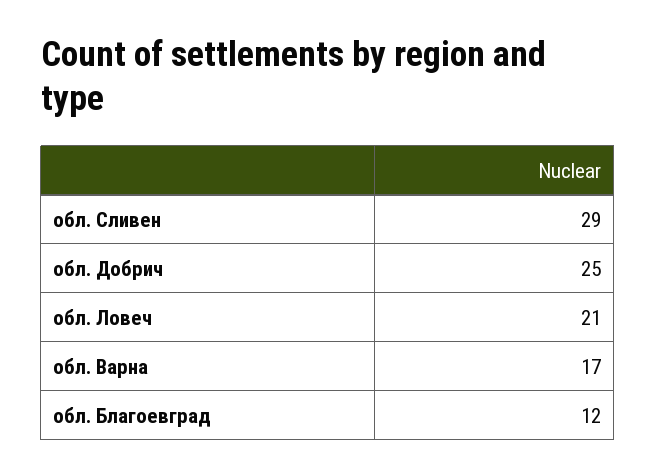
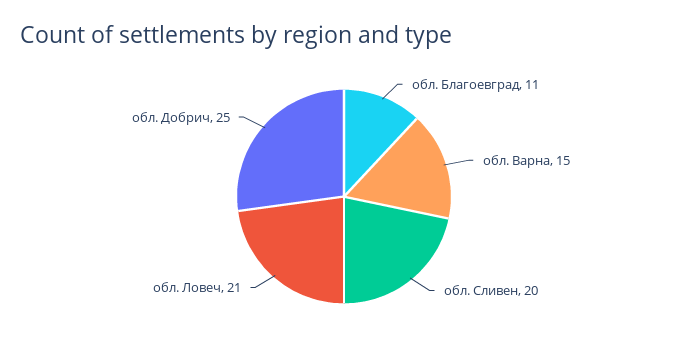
обл. Сливен: 29 -> 20
обл. Варна: 17 -> 15
обл. Благоевград: 12 -> 11

